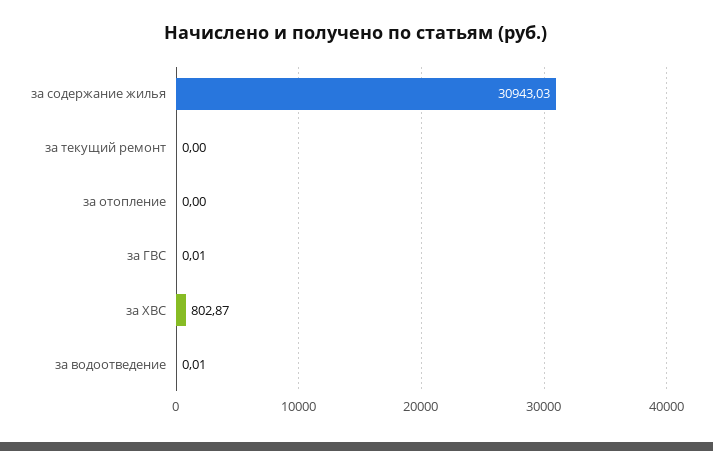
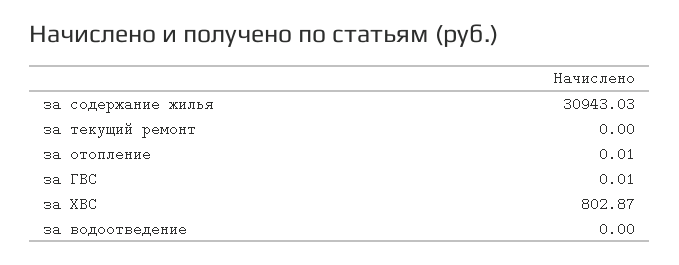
за отопление: 0 -> 0.01
за водоотведение: 0.01 -> 0

